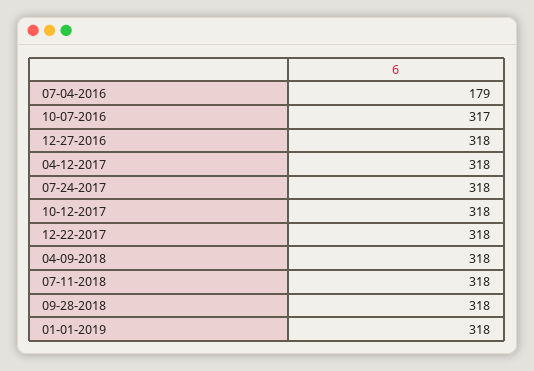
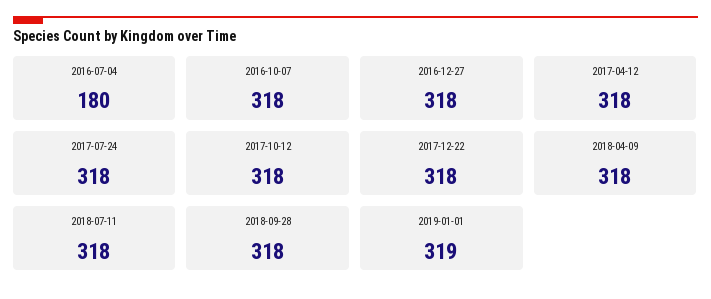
07-04-2016: 179 -> 180
10-07-2016: 317 -> 318
01-01-2019: 318 -> 319

